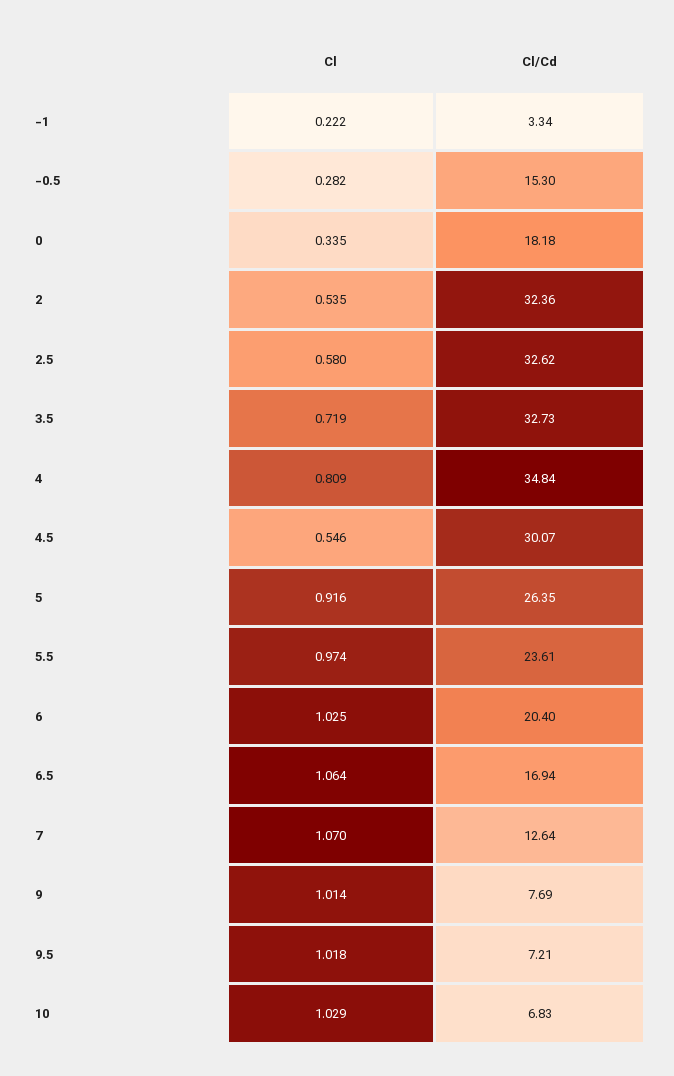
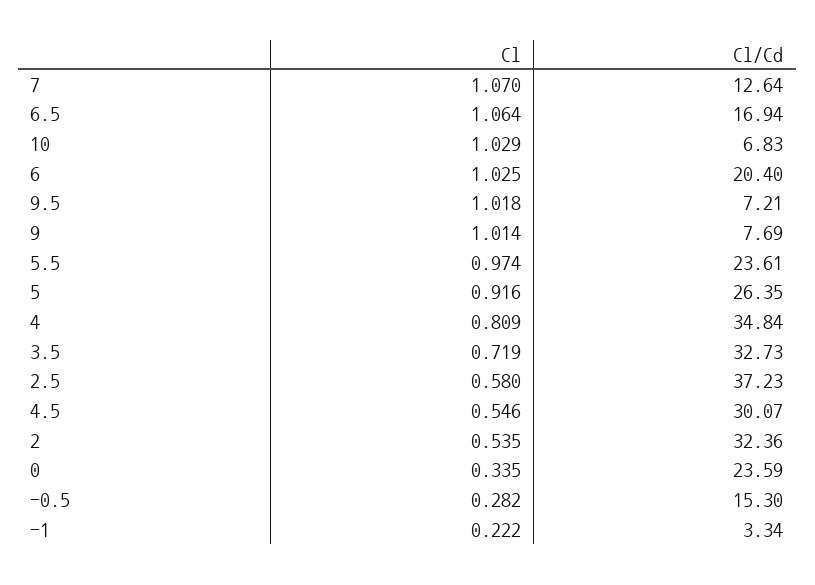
Cl/Cd, 0: 18.18 -> 23.59
Cl/Cd, 2.5: 32.62 -> 37.23

